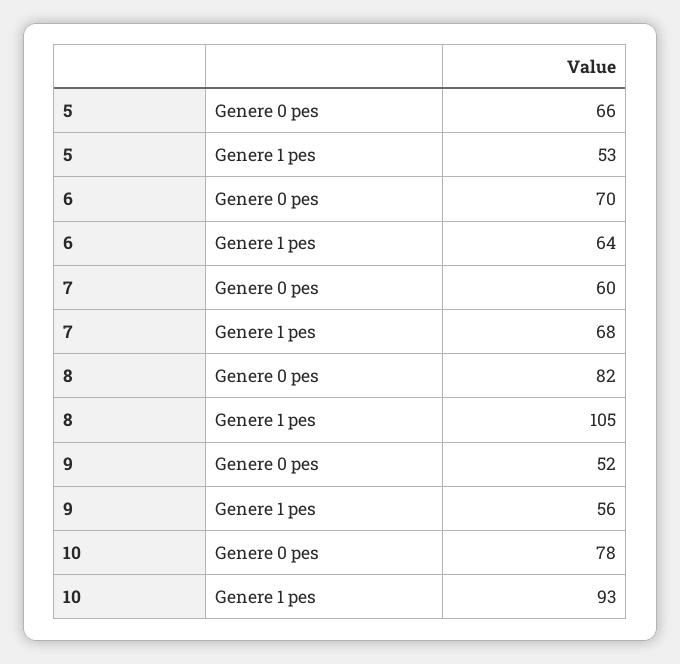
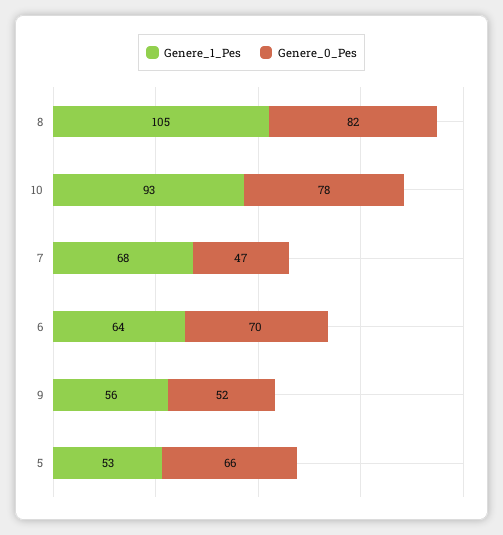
Genere 0 pes, 7: 60 -> 47

